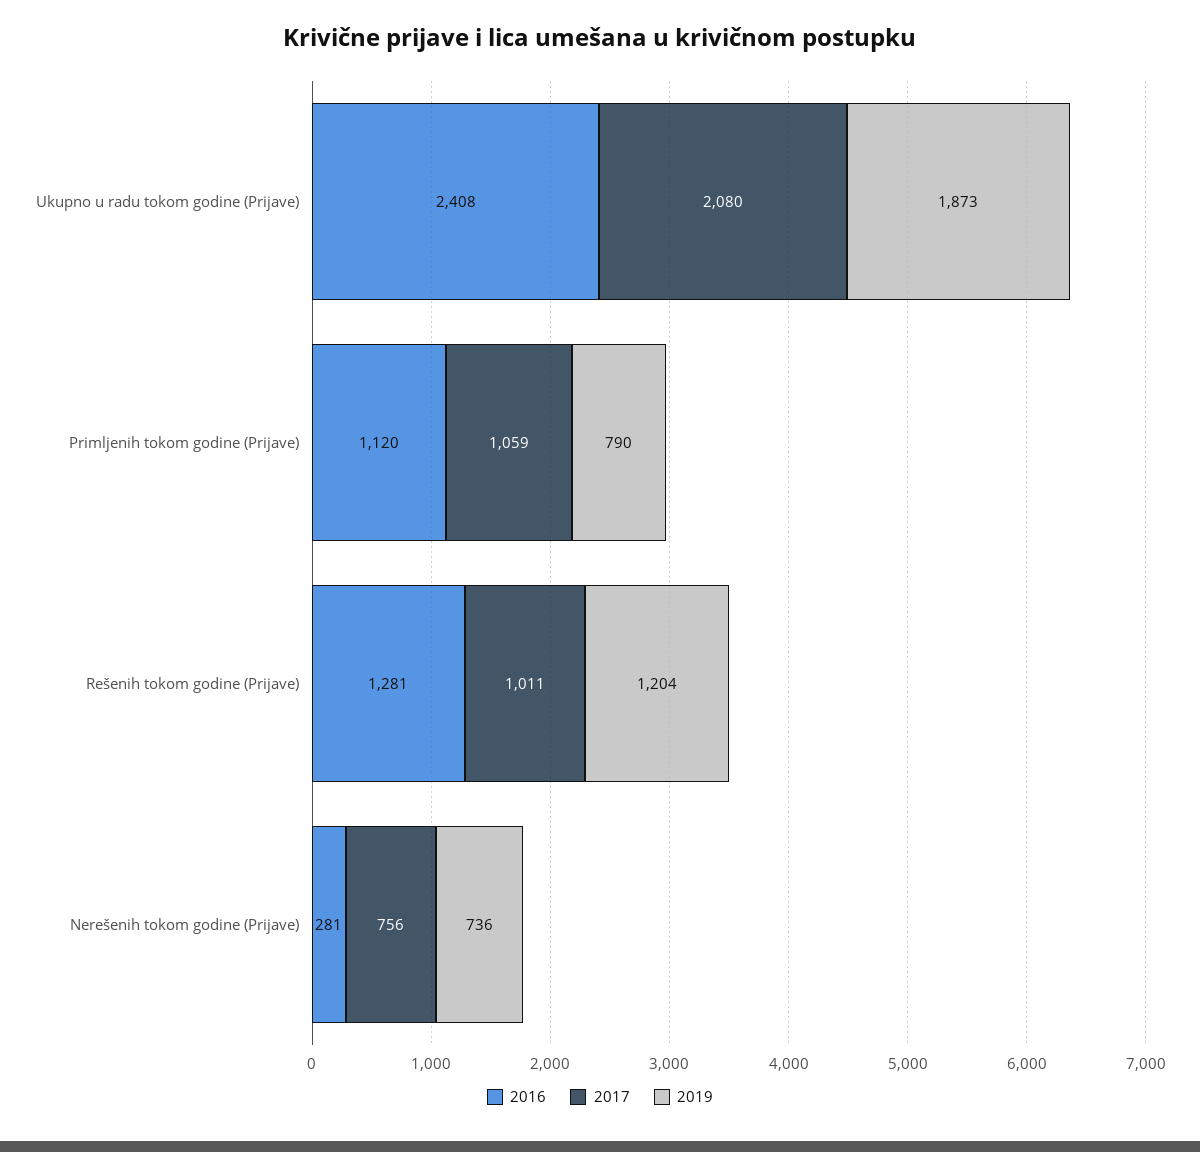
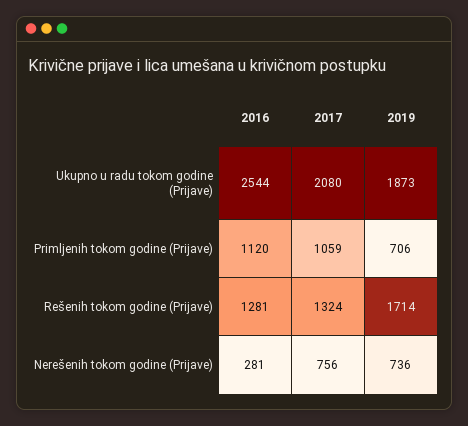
2016, Ukupno u radu tokom godine (Prijave): 2408 -> 2544
2019, Primljenih tokom godine (Prijave): 790 -> 706
2017, Rešenih tokom godine (Prijave): 1011 -> 1324
2019, Rešenih tokom godine (Prijave): 1204 -> 1714

